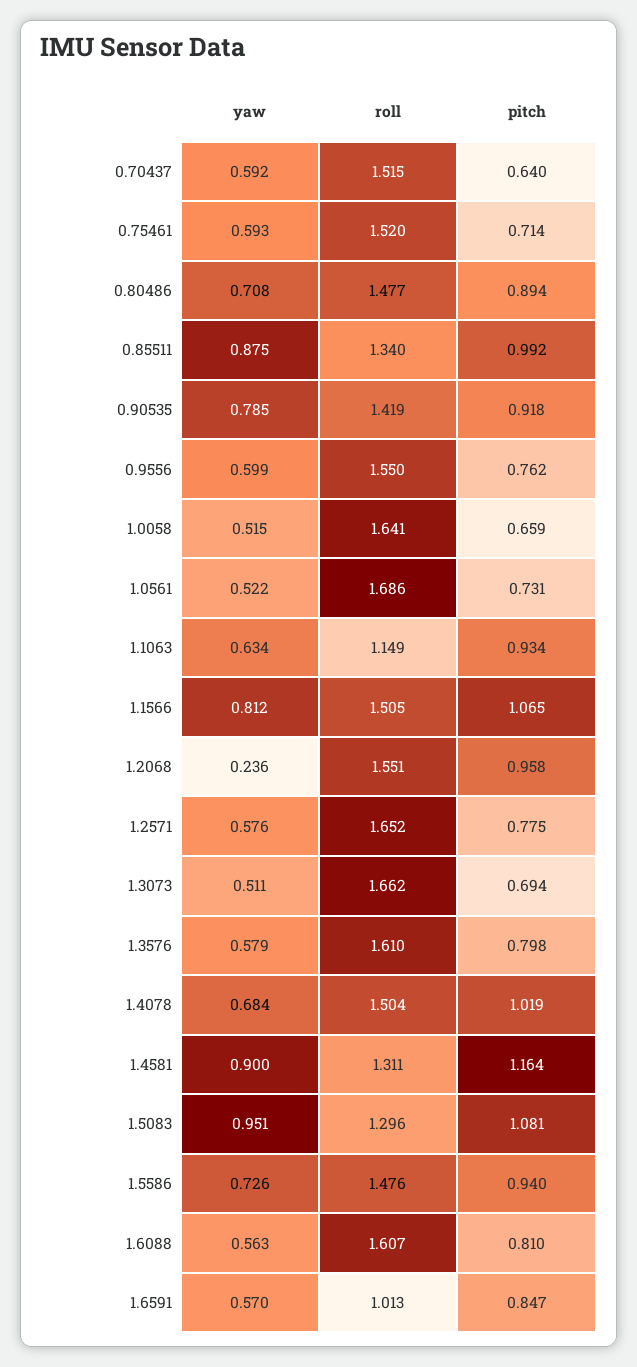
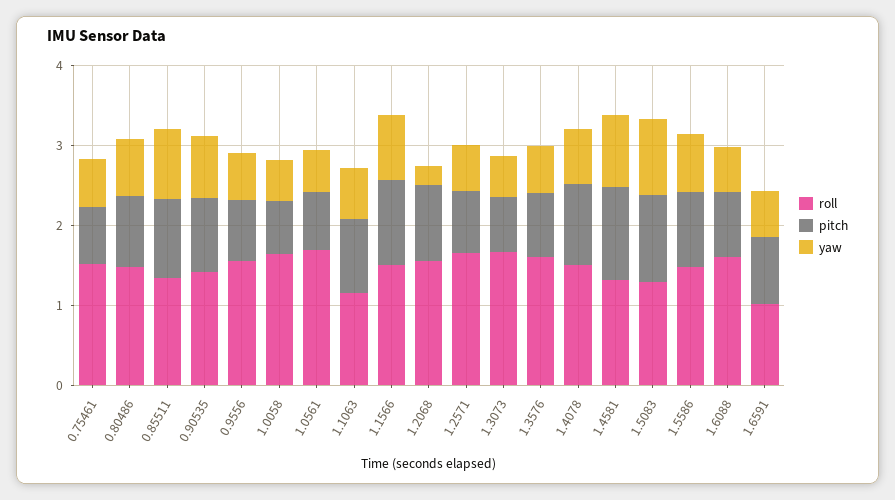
yaw, 0.70437: 0.592 -> none
roll, 0.70437: 1.515 -> none
pitch, 0.70437: 0.64 -> none

